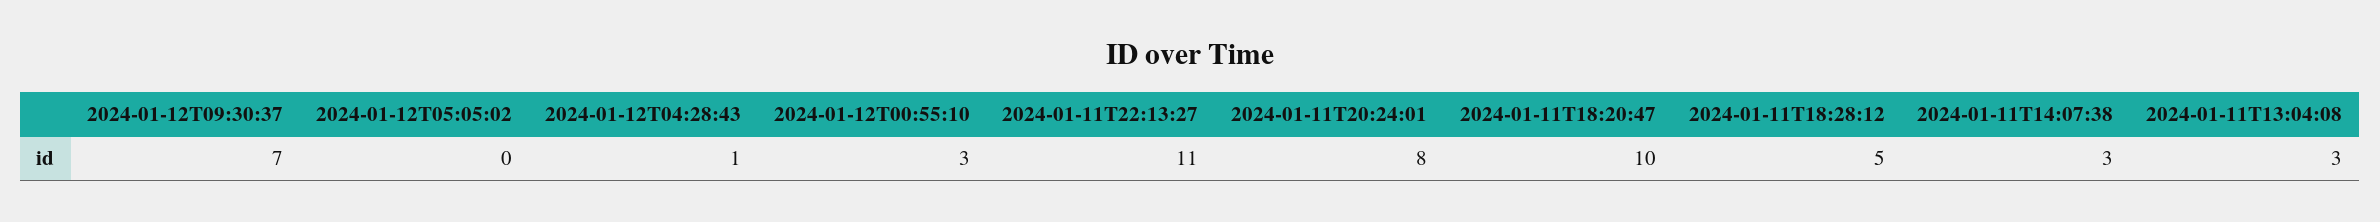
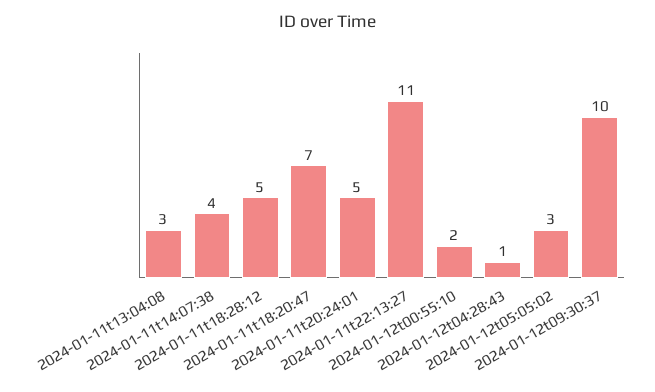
2024-01-12T09:30:37: 7 -> 10
2024-01-12T05:05:02: 0 -> 3
2024-01-12T00:55:10: 3 -> 2
2024-01-11T20:24:01: 8 -> 5
2024-01-11T18:20:47: 10 -> 7
2024-01-11T14:07:38: 3 -> 4

